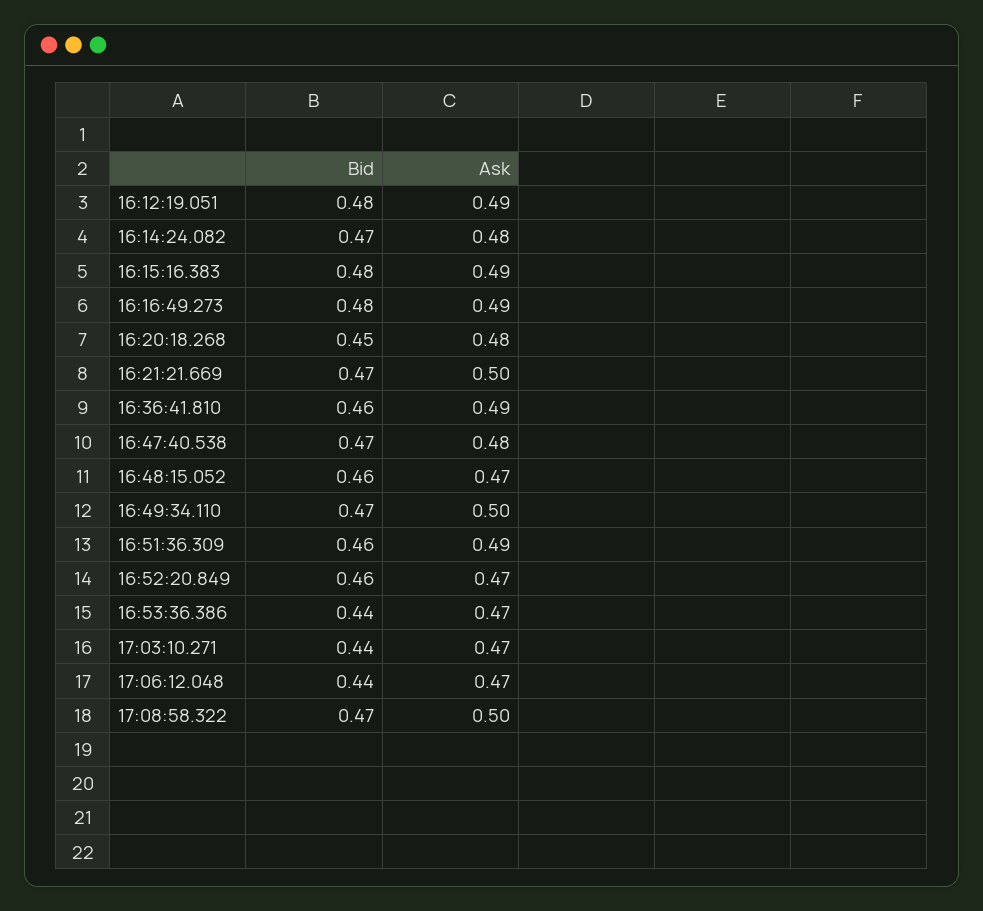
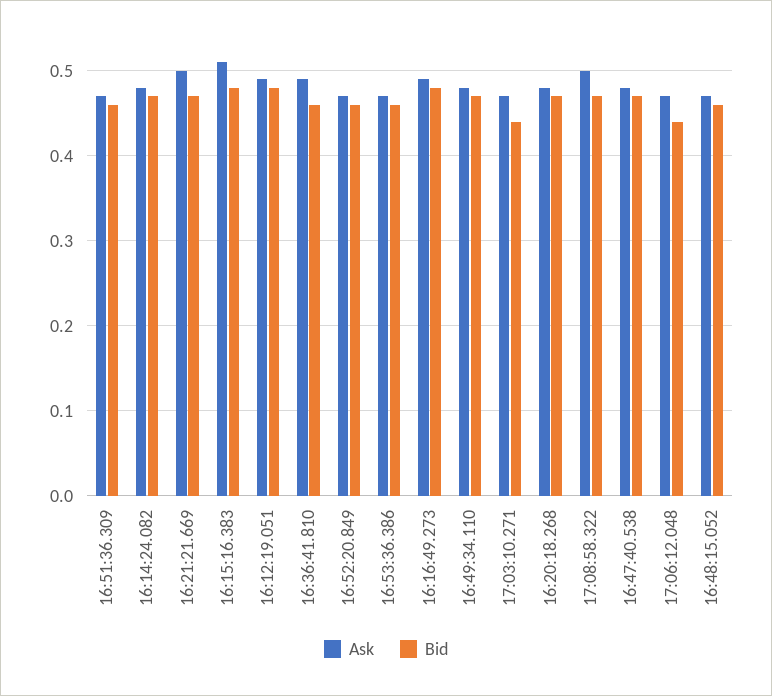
Ask, 16:15:16.383: 0.49 -> 0.51
Bid, 16:20:18.268: 0.45 -> 0.47
Ask, 16:49:34.110: 0.5 -> 0.48
Ask, 16:51:36.309: 0.49 -> 0.47
Bid, 16:53:36.386: 0.44 -> 0.46

